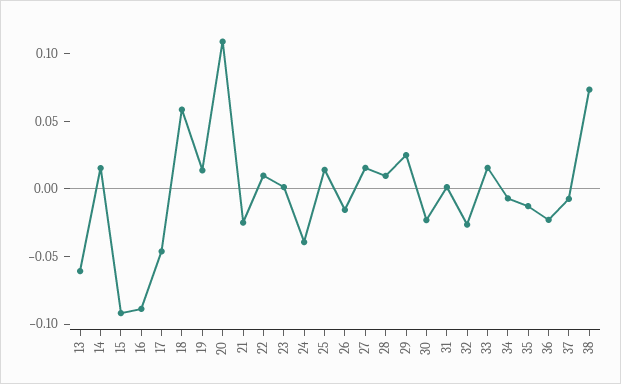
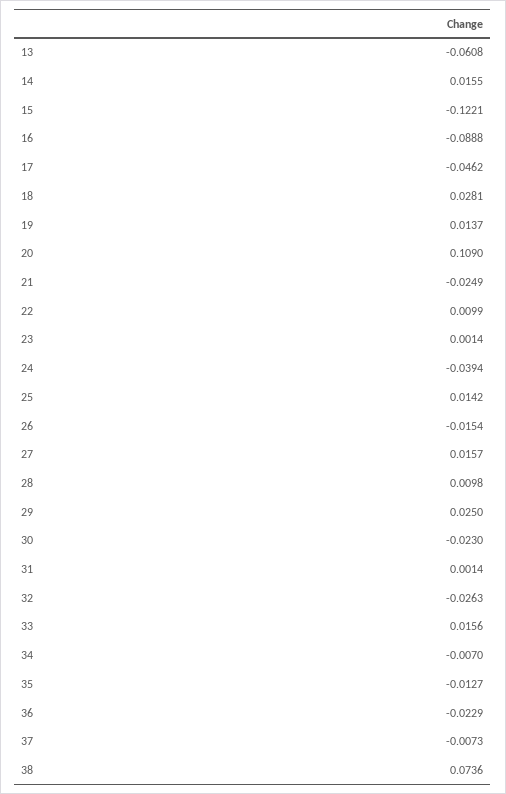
15: -0.09 -> -0.1221
18: 0.06 -> 0.0281

